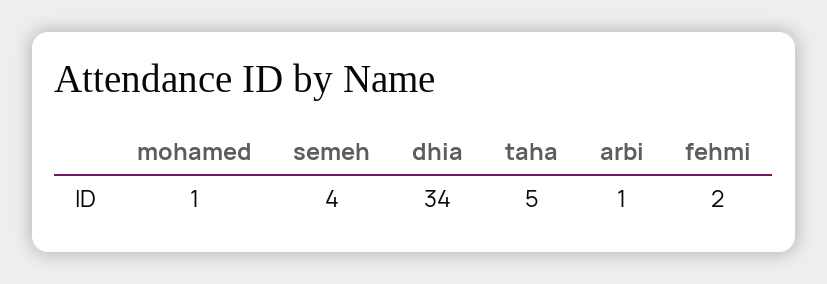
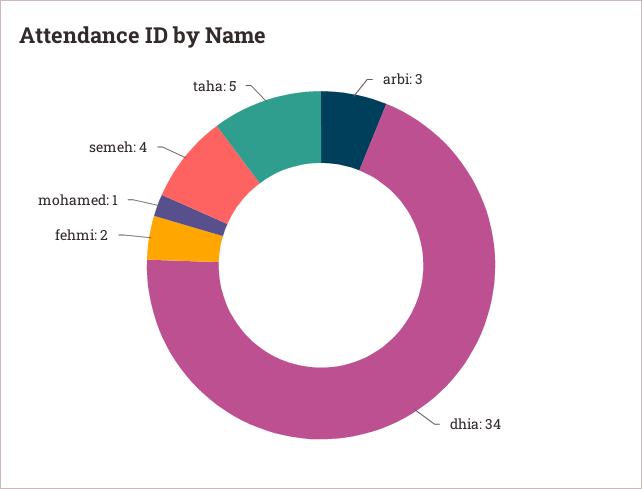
arbi: 1 -> 3

